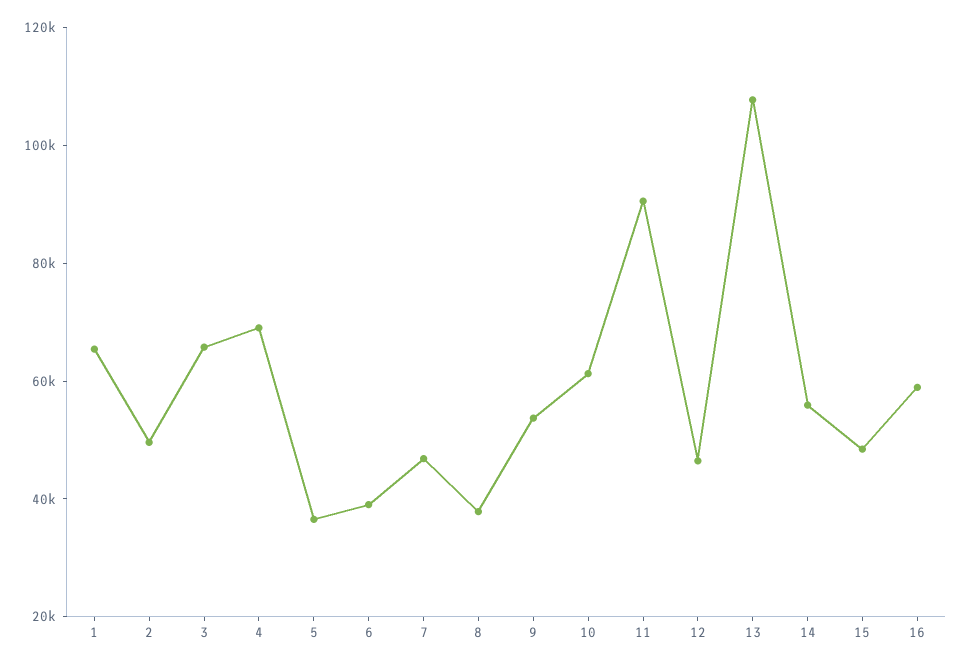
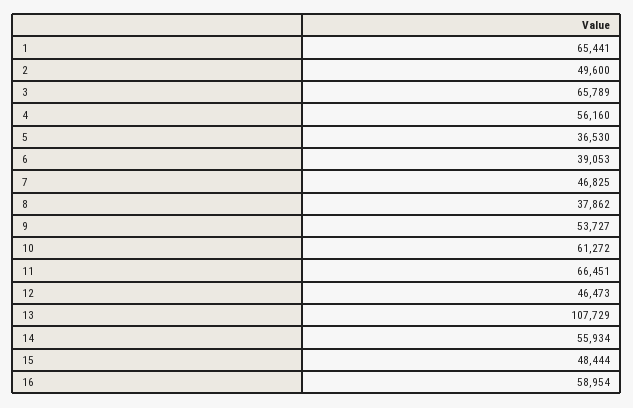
4: 70000 -> 56160
11: 90000 -> 66451

